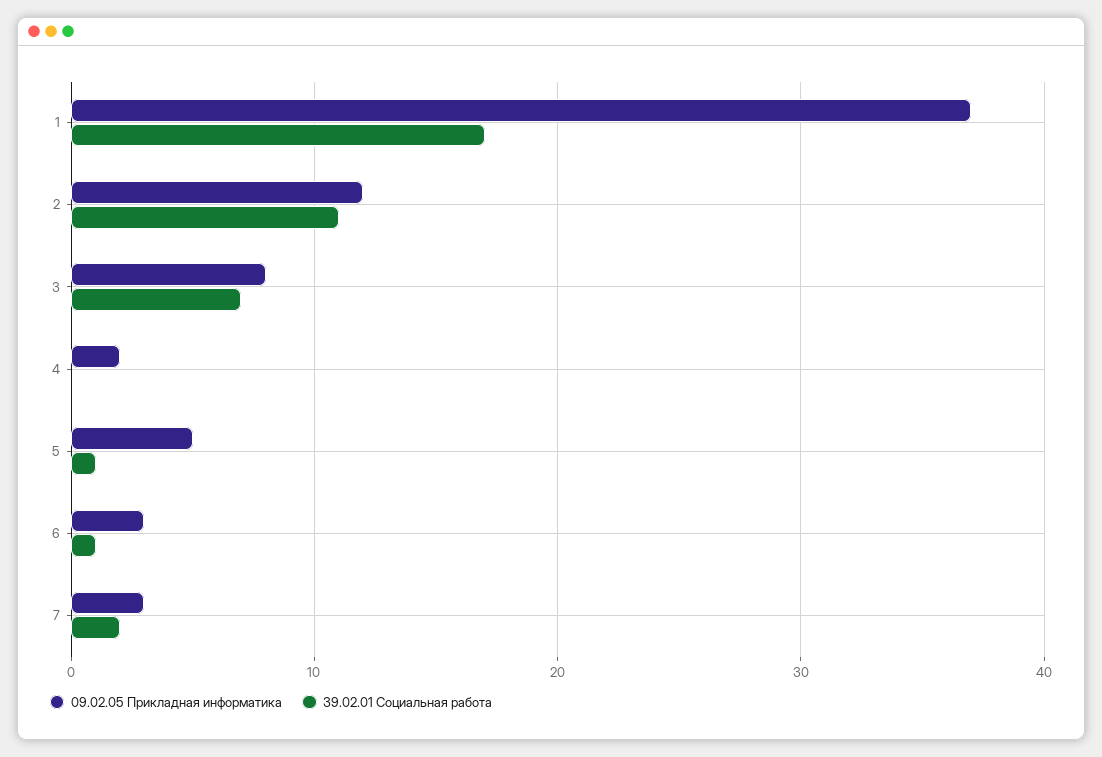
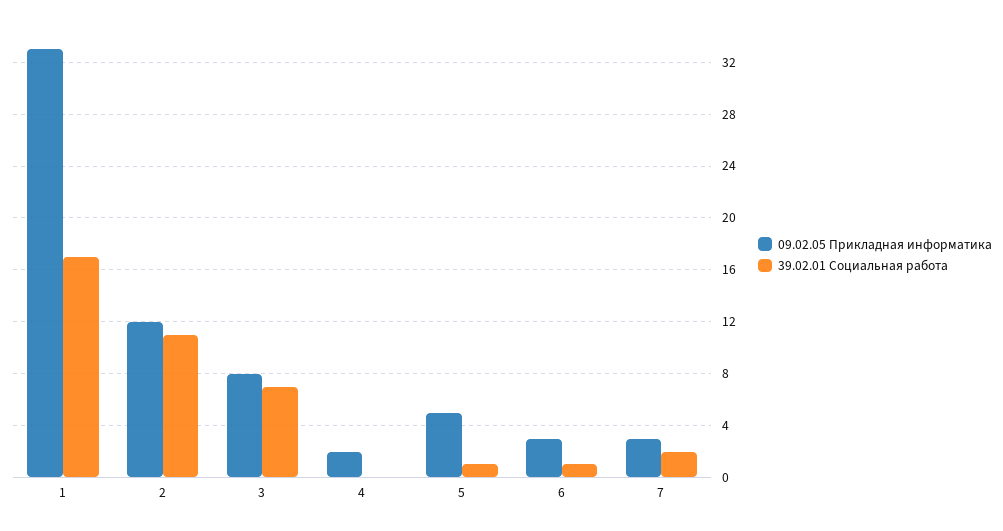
09.02.05 Прикладная информатика, 1: 37 -> 33

